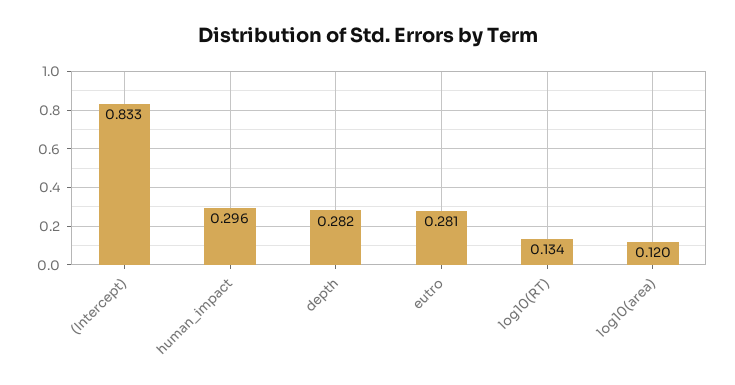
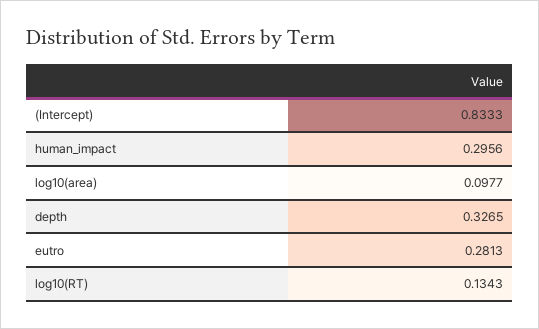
depth: 0.282 -> 0.3265
log10(area): 0.12 -> 0.0977

